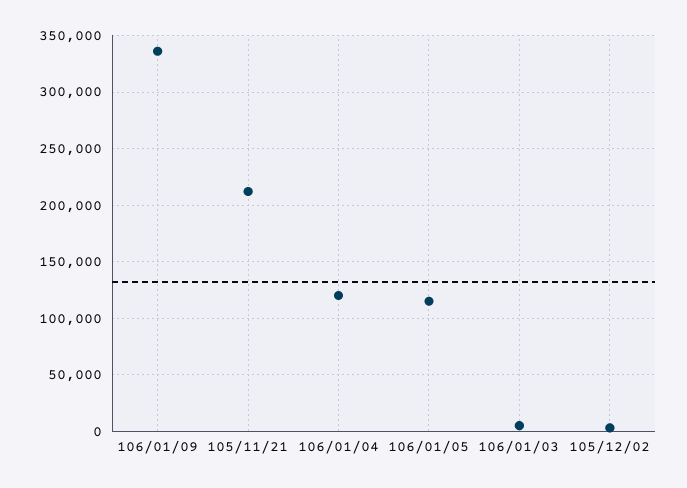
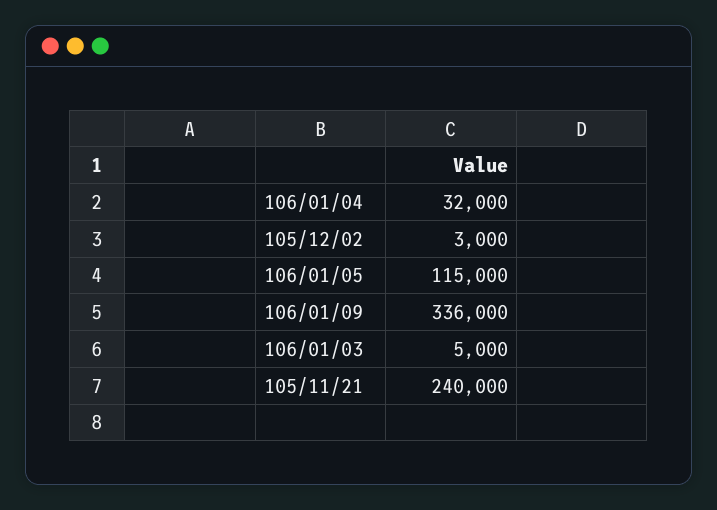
105/11/21: 210000 -> 240000
106/01/04: 120000 -> 32000

